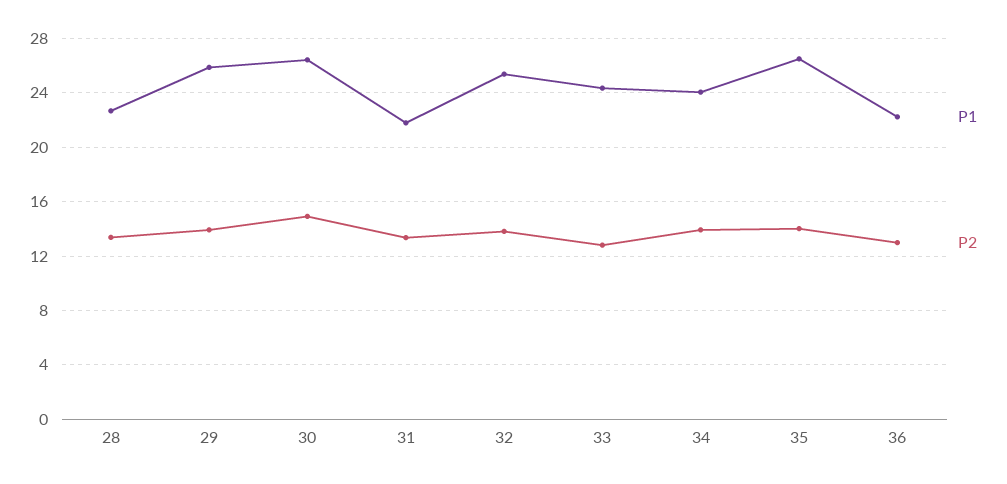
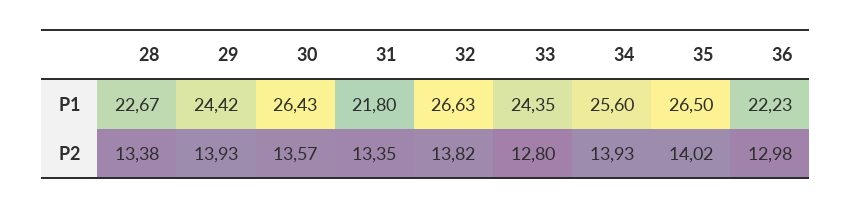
P1, 29: 26 -> 24.42
P2, 30: 15 -> 13.57
P1, 32: 25.5 -> 26.63
P1, 34: 24 -> 25.6

